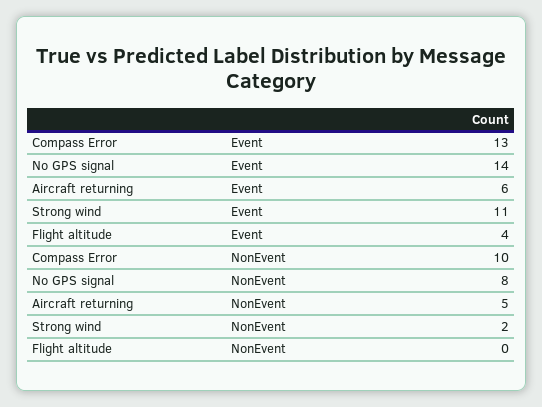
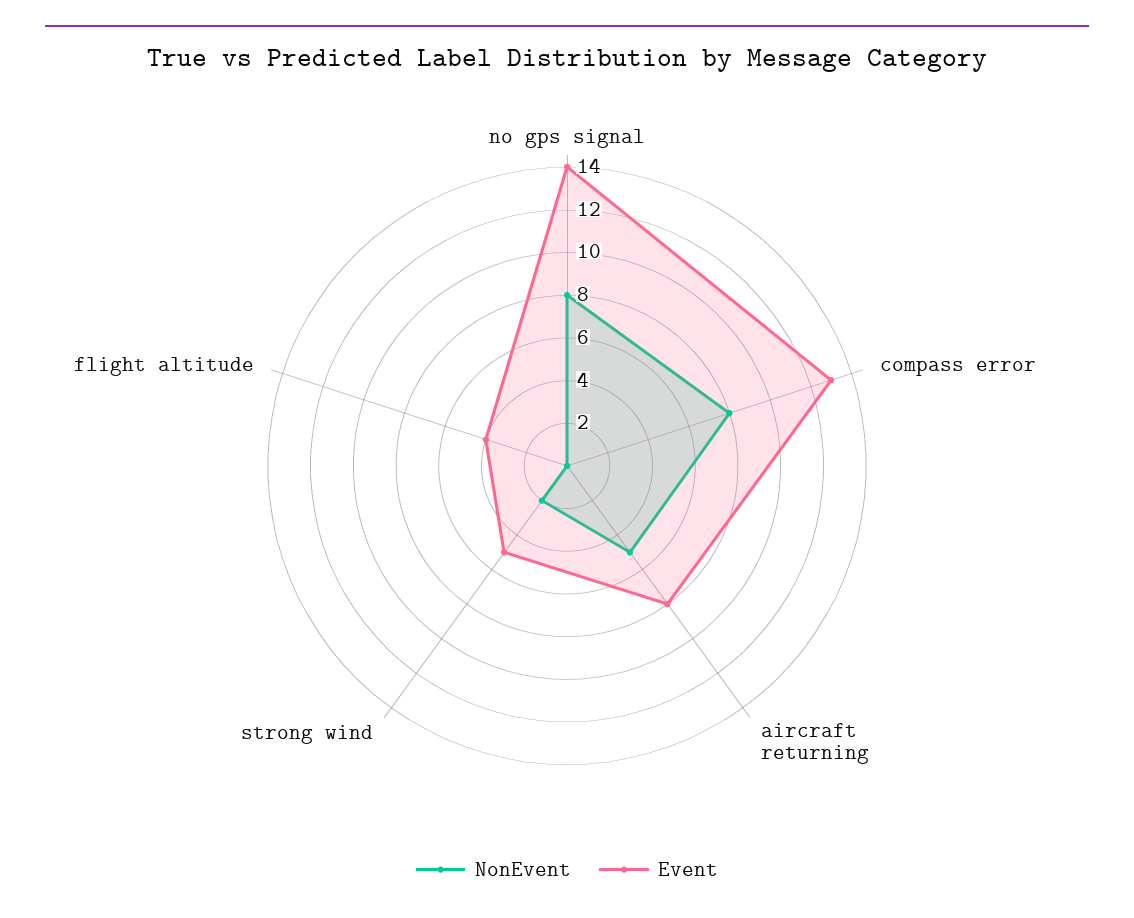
Event, Aircraft returning: 6 -> 8
Event, Strong wind: 11 -> 5
NonEvent, Compass Error: 10 -> 8

